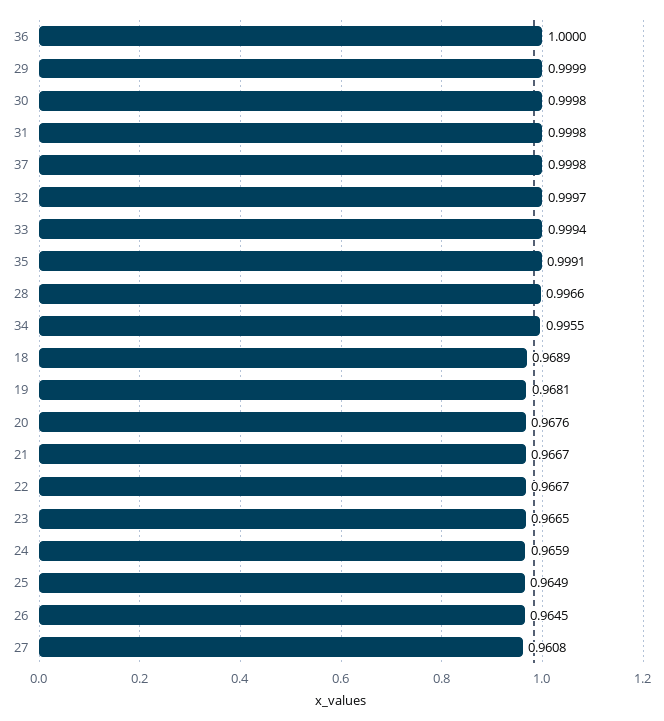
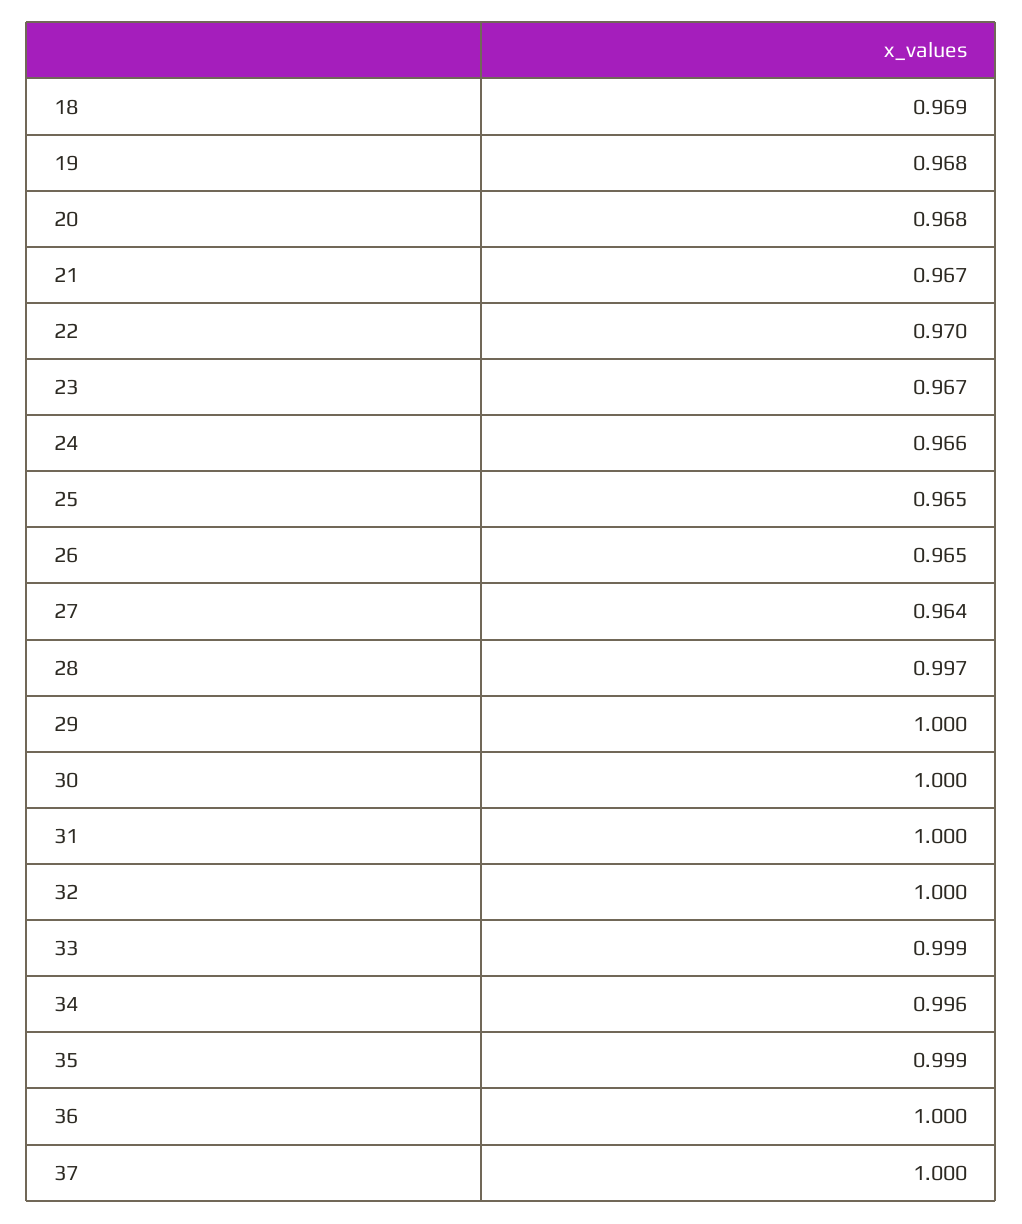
22: 0.9667 -> 0.97
27: 0.9608 -> 0.964

